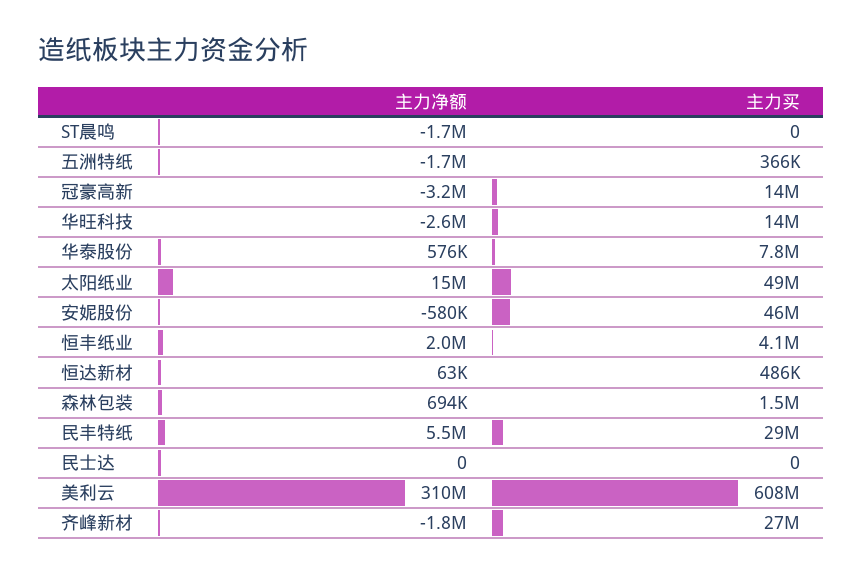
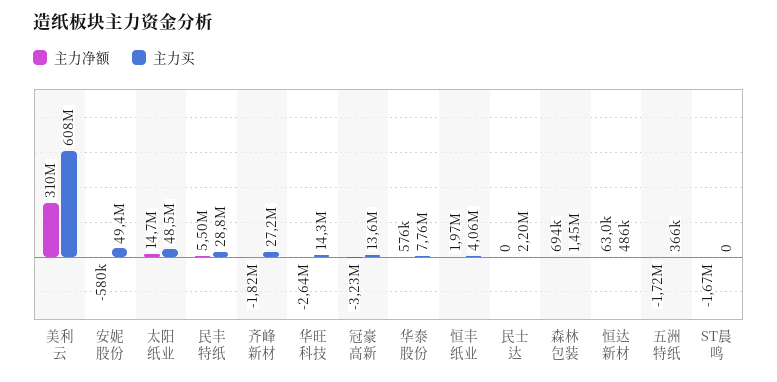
主力买, 安妮股份: 46000000 -> 49400000
主力买, 民士达: 0 -> 2200000

